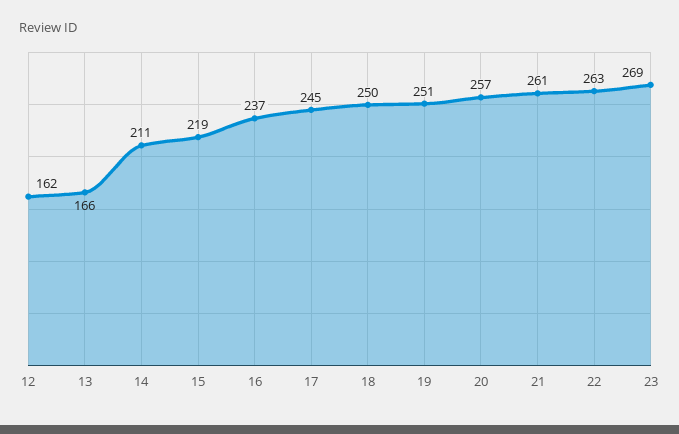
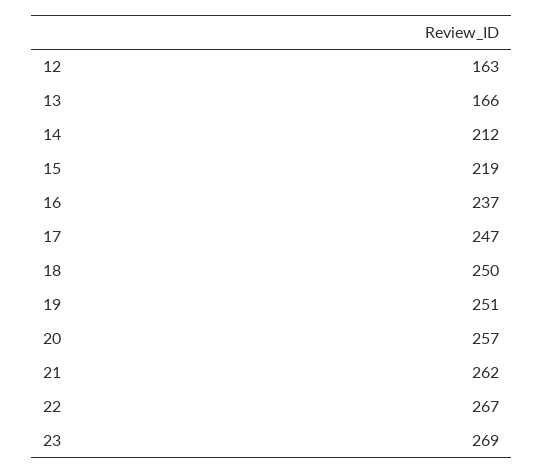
12: 162 -> 163
14: 211 -> 212
17: 245 -> 247
21: 261 -> 262
22: 263 -> 267

